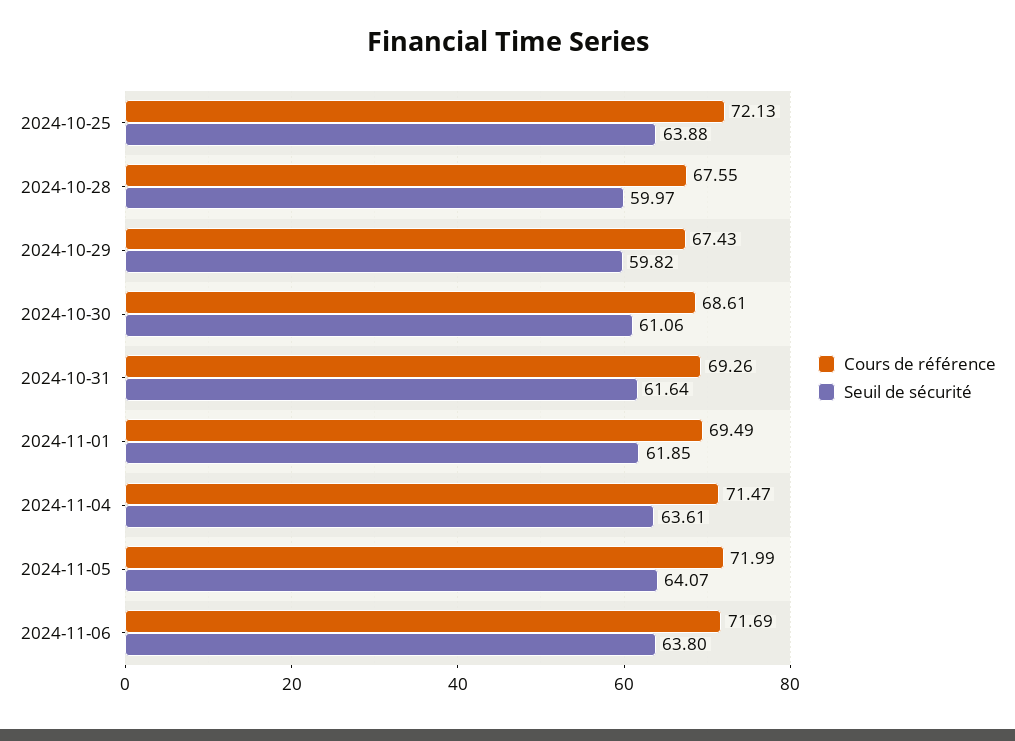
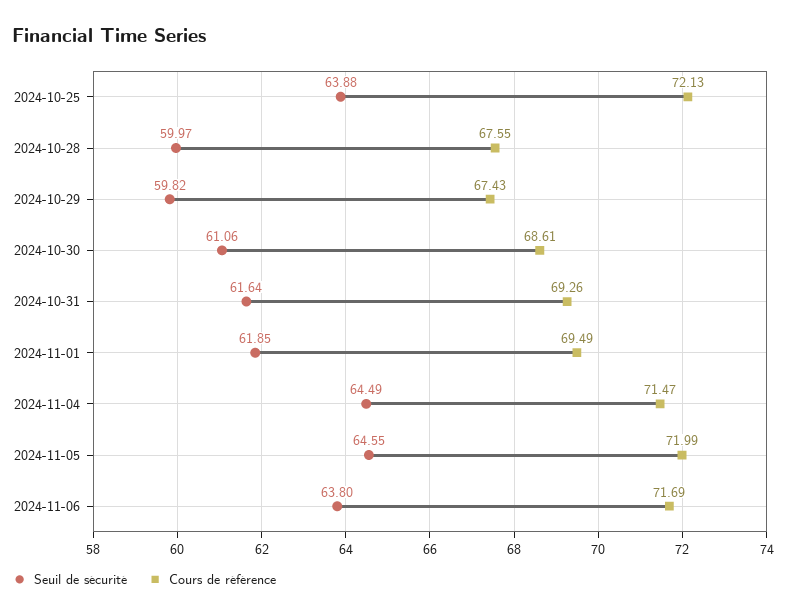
Seuil de sécurité, 2024-11-04: 63.61 -> 64.49
Seuil de sécurité, 2024-11-05: 64.07 -> 64.55

